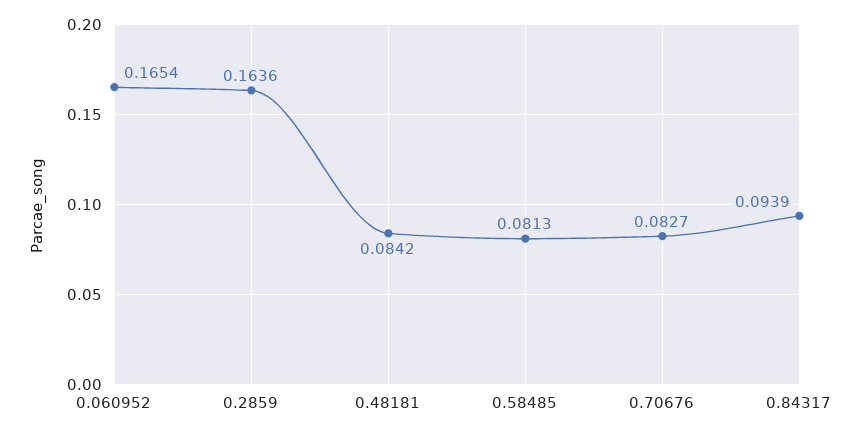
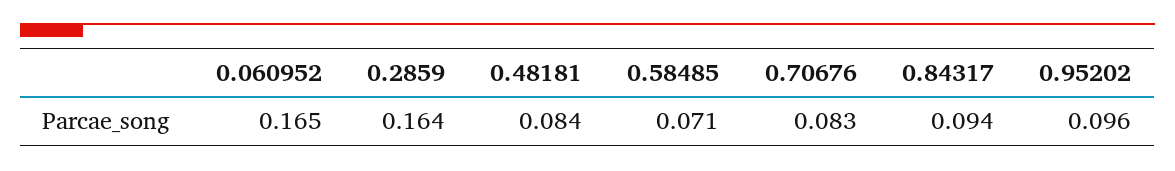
0.58485: 0.0813 -> 0.071
0.95202: none -> 0.096

